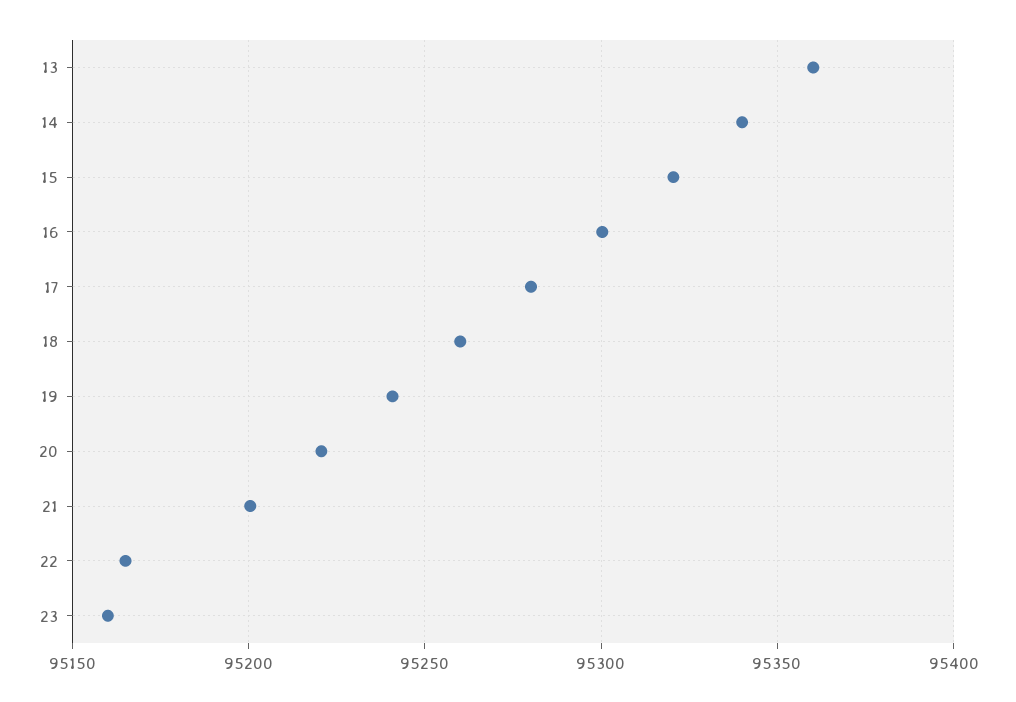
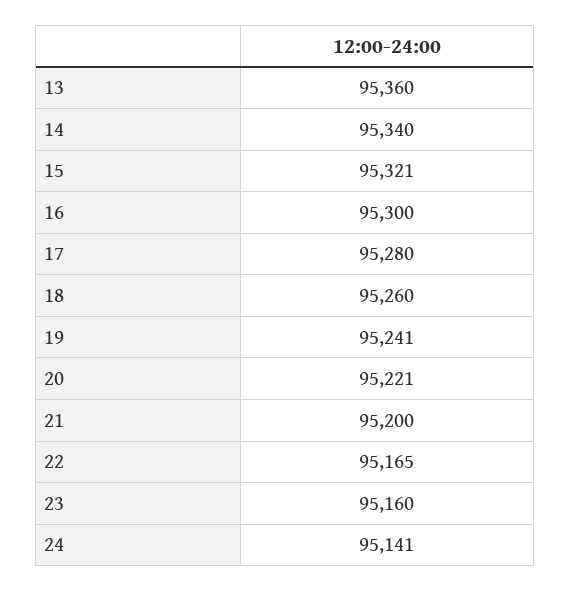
24: none -> 95141

